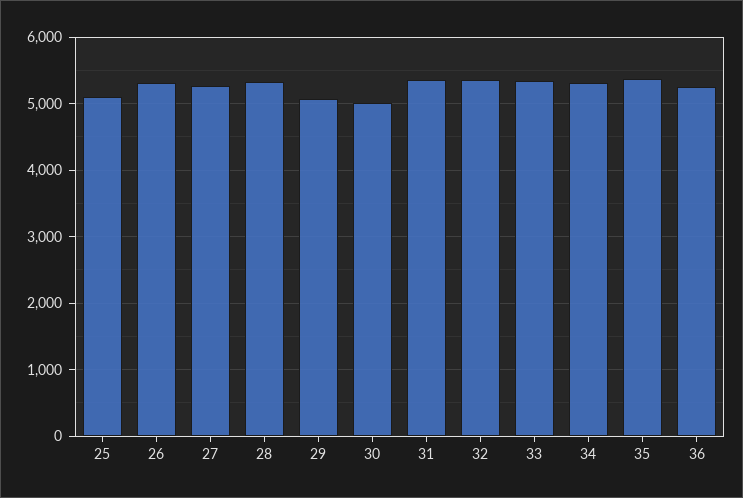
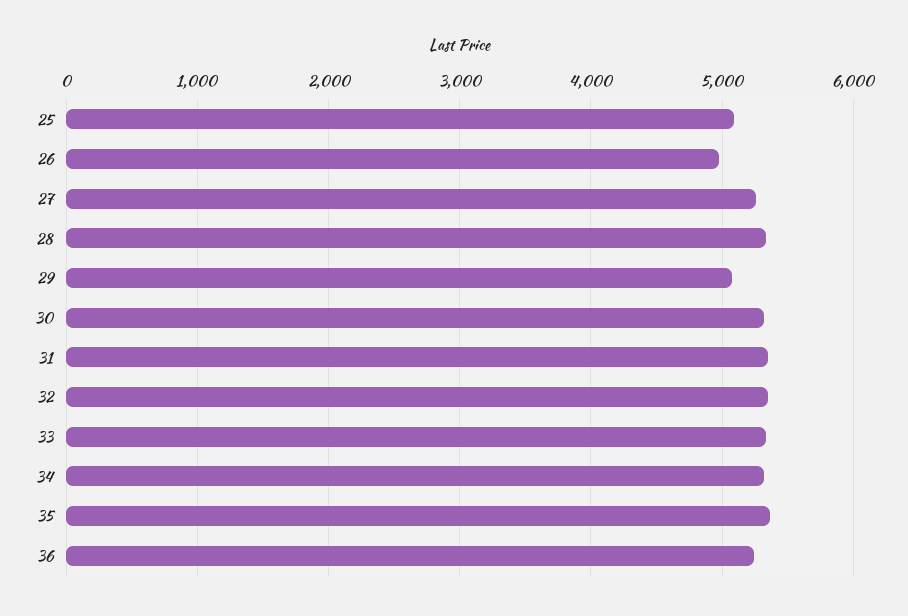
26: 5300 -> 5000
30: 5000 -> 5300

